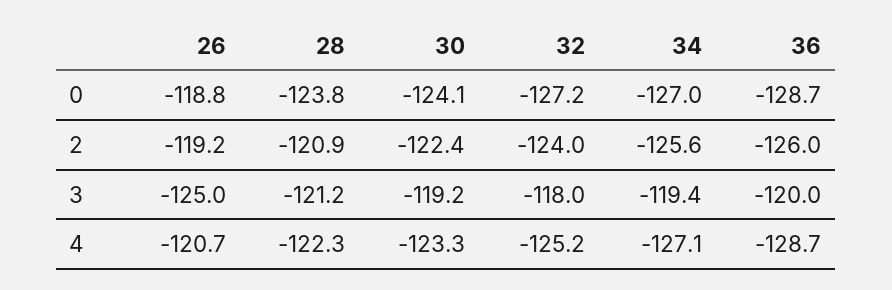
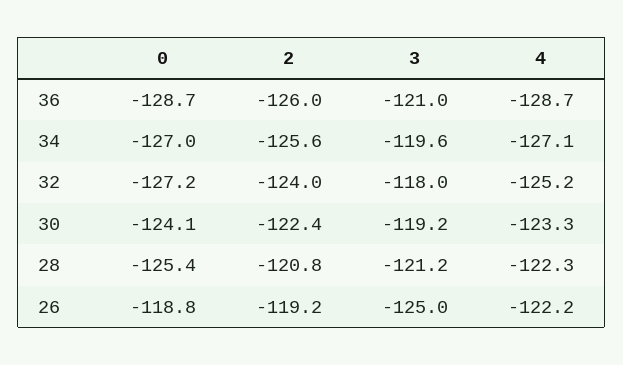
28, 0: -123.8 -> -125.4
28, 2: -120.9 -> -120.8
34, 3: -119.4 -> -119.6
36, 3: -120 -> -121
26, 4: -120.7 -> -122.2

